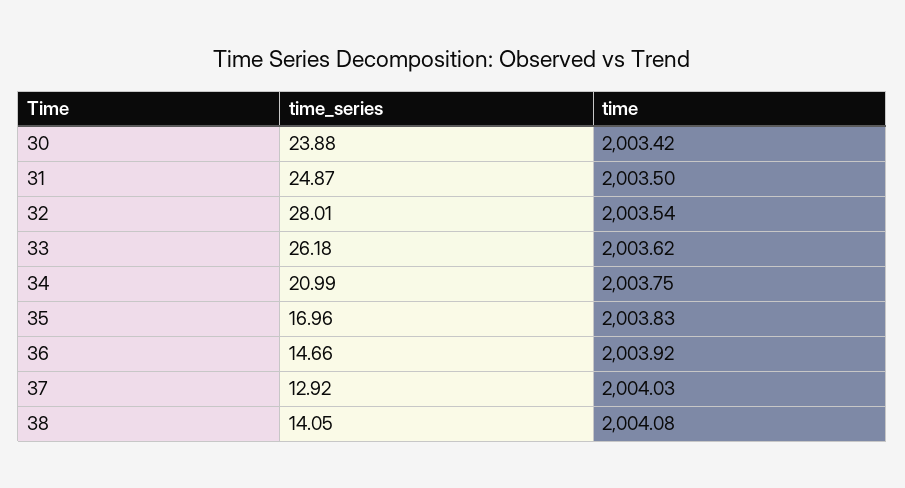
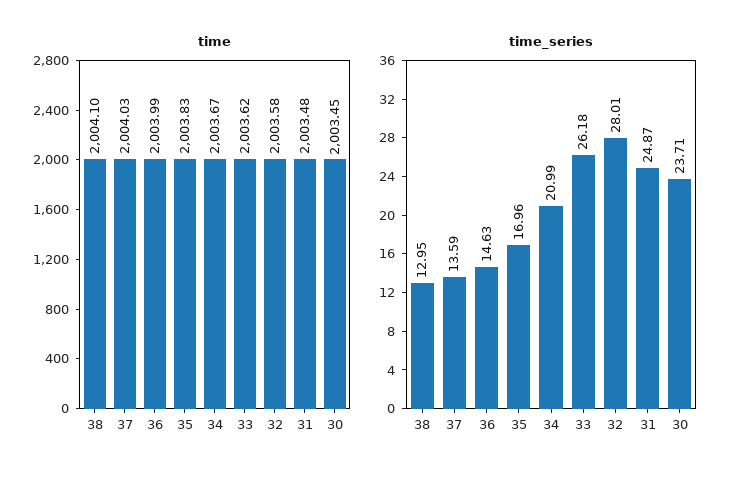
time_series, 30: 23.88 -> 23.71
time, 30: 2003.42 -> 2003.45
time, 31: 2003.5 -> 2003.48
time, 32: 2003.54 -> 2003.58
time, 34: 2003.75 -> 2003.67
time_series, 36: 14.66 -> 14.63
time, 36: 2003.92 -> 2003.99
time_series, 37: 12.92 -> 13.59
time_series, 38: 14.05 -> 12.95
time, 38: 2004.08 -> 2004.1

